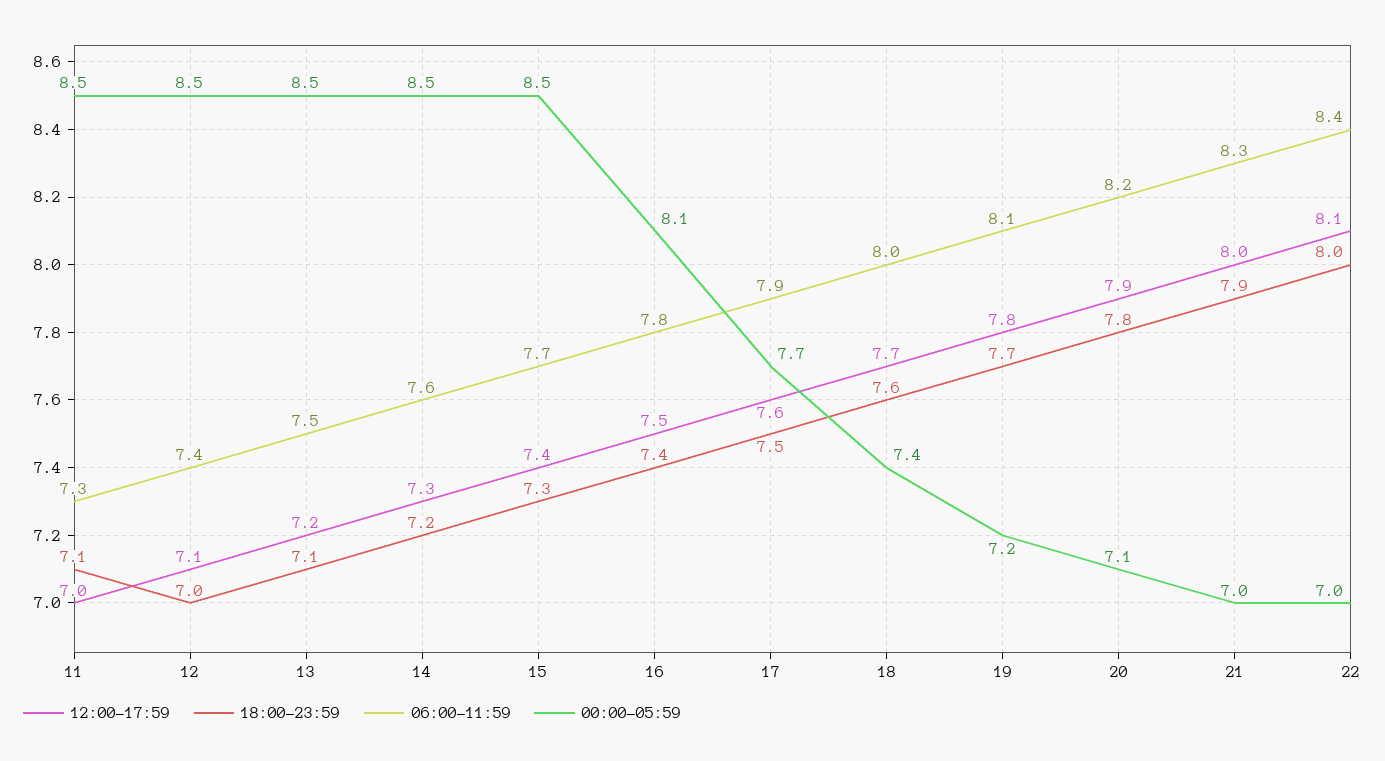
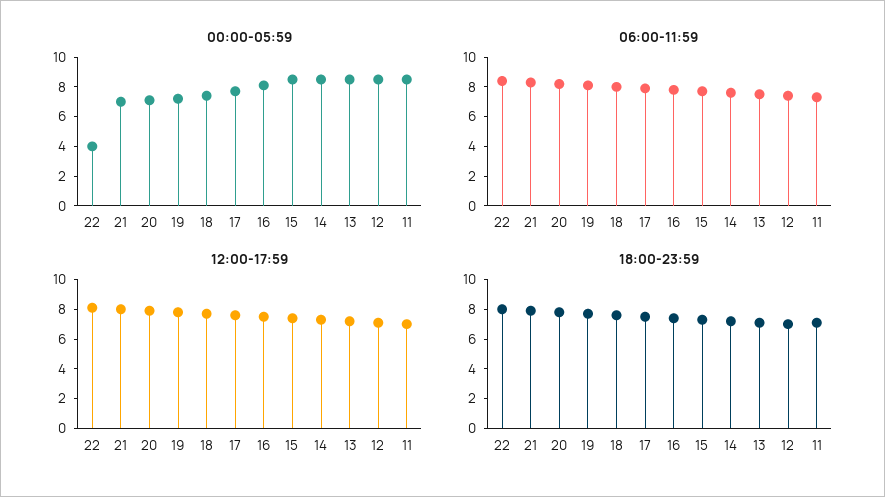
00:00-05:59, 22: 7 -> 4

